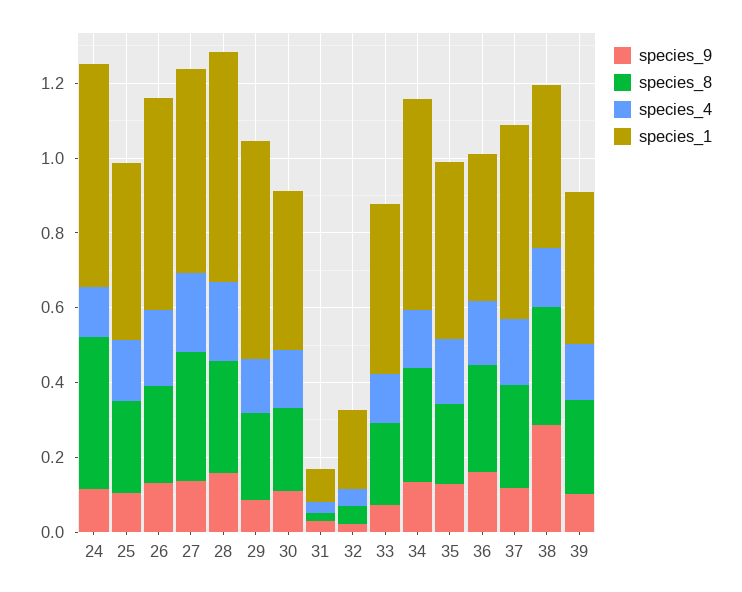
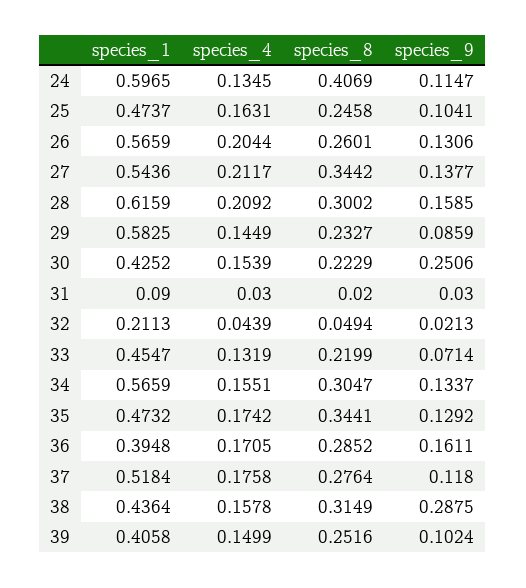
species_9, 30: 0.1 -> 0.2506
species_8, 35: 0.2 -> 0.3441

